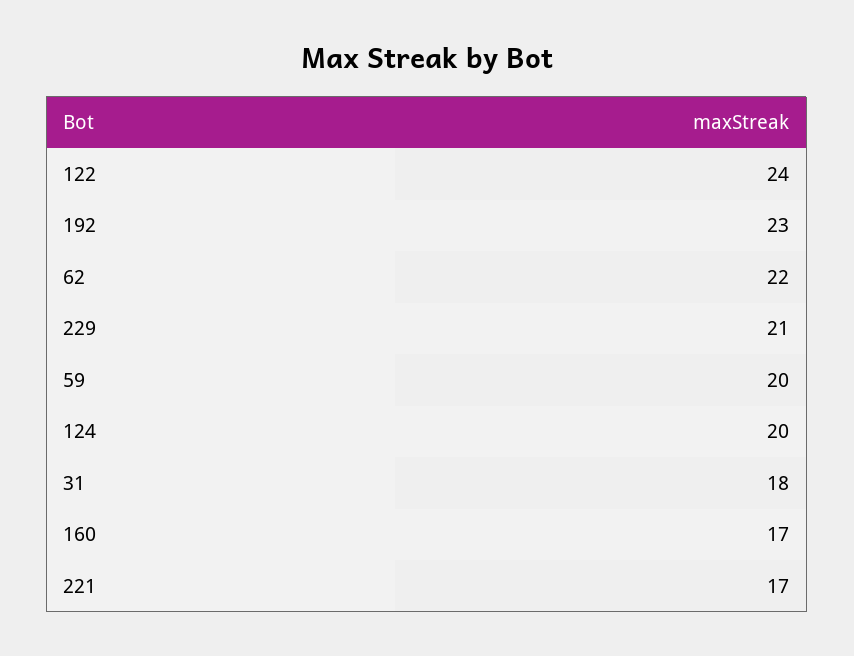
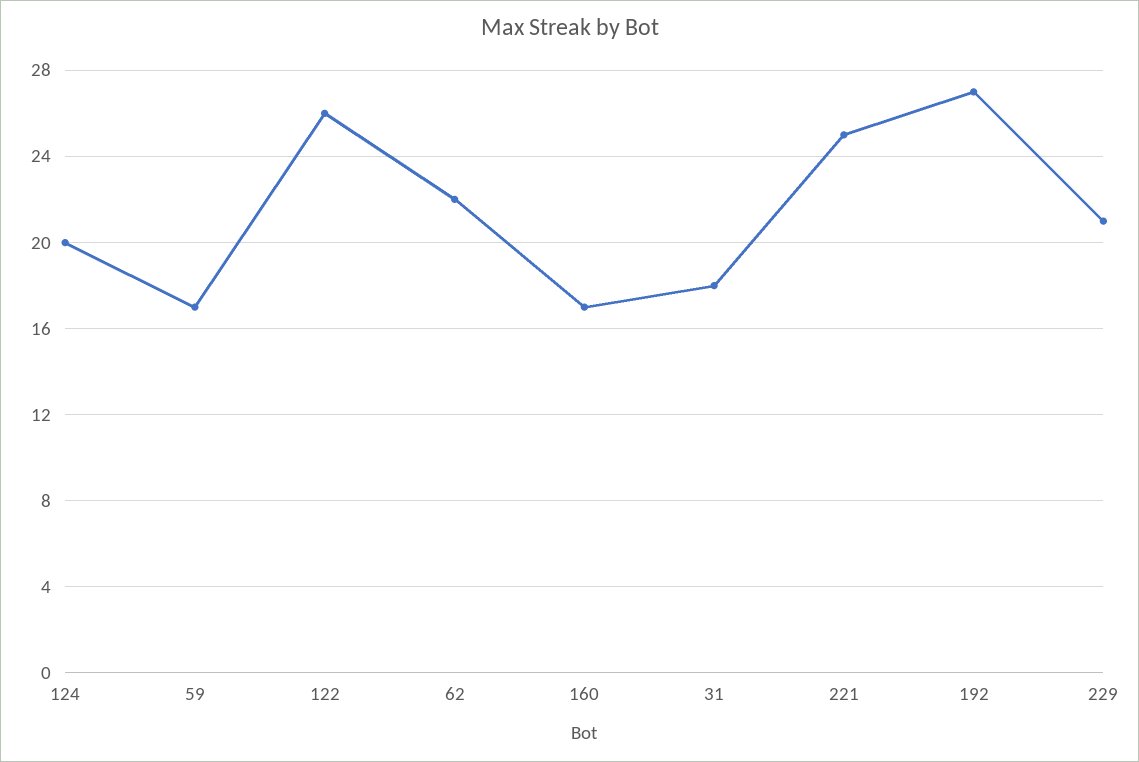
122: 24 -> 26
192: 23 -> 27
59: 20 -> 17
221: 17 -> 25

